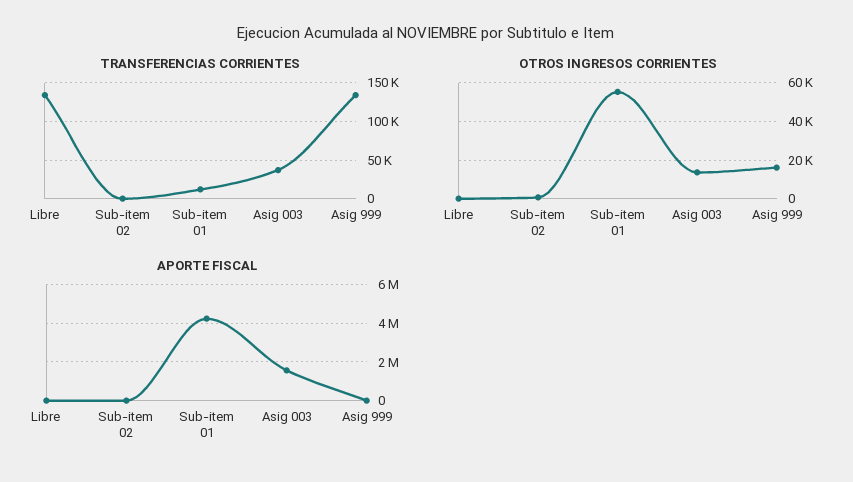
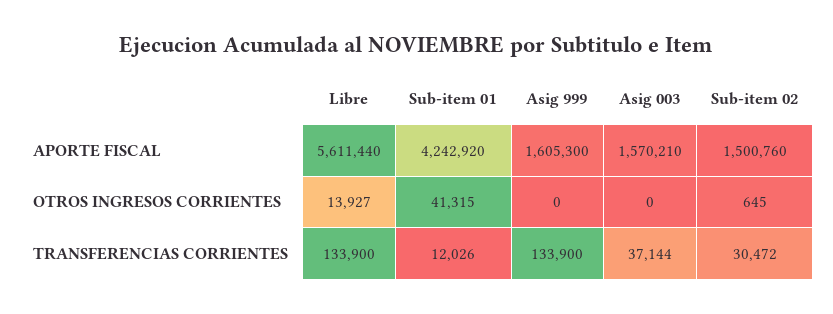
TRANSFERENCIAS CORRIENTES, Sub-item 02: 0 -> 30472
OTROS INGRESOS CORRIENTES, Libre: 0 -> 13927
OTROS INGRESOS CORRIENTES, Sub-item 01: 55000 -> 41315
OTROS INGRESOS CORRIENTES, Asig 003: 15000 -> 0
OTROS INGRESOS CORRIENTES, Asig 999: 15000 -> 0
APORTE FISCAL, Libre: 0 -> 5611440
APORTE FISCAL, Sub-item 02: 0 -> 1500760
APORTE FISCAL, Asig 999: 0 -> 1605300

